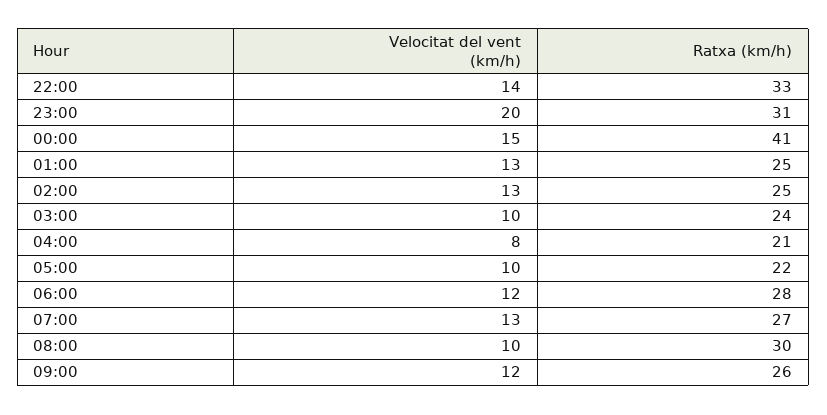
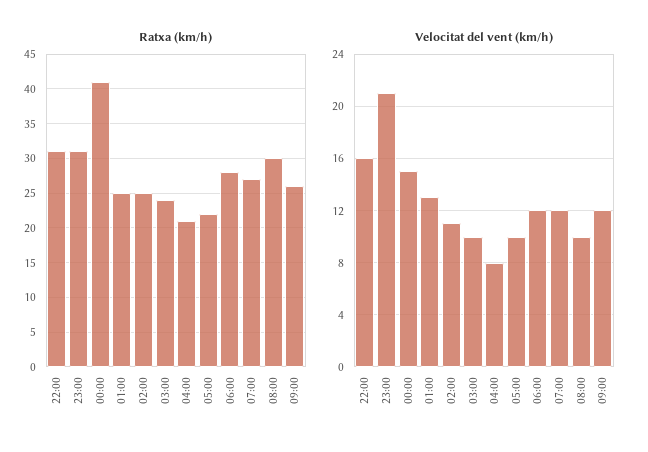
Velocitat del vent (km/h), 22:00: 14 -> 16
Ratxa (km/h), 22:00: 33 -> 31
Velocitat del vent (km/h), 23:00: 20 -> 21
Velocitat del vent (km/h), 02:00: 13 -> 11
Velocitat del vent (km/h), 07:00: 13 -> 12

